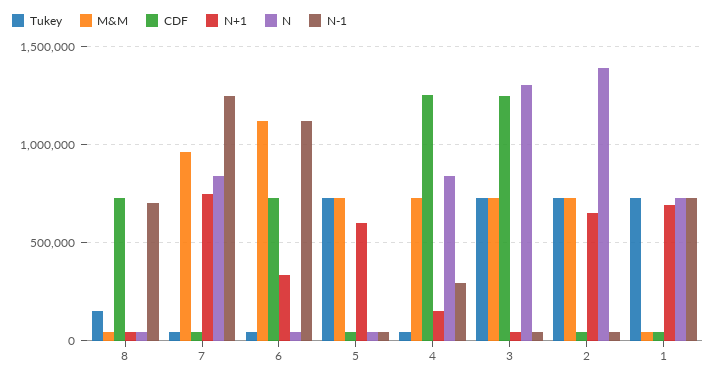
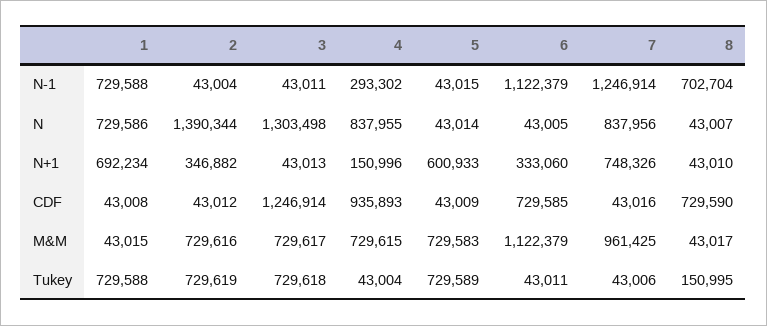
CDF, 4: 1250000 -> 935893
N+1, 2: 650000 -> 346882

